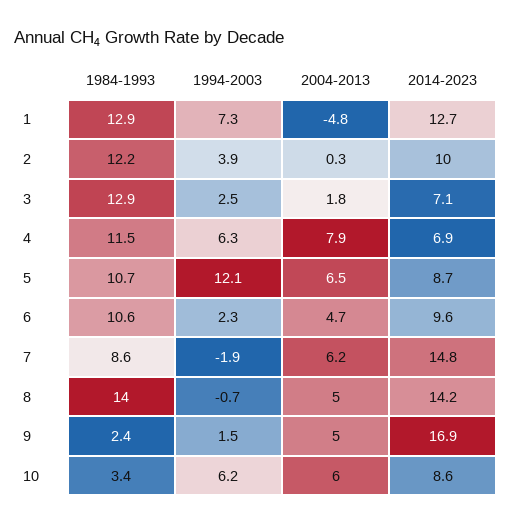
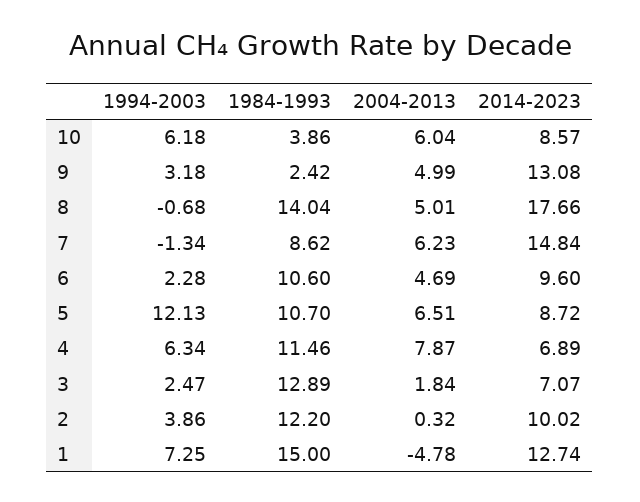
1984-1993, 1: 12.9 -> 15
1994-2003, 7: -1.9 -> -1.34
2014-2023, 8: 14.2 -> 17.66
1994-2003, 9: 1.5 -> 3.18
2014-2023, 9: 16.9 -> 13.08
1984-1993, 10: 3.4 -> 3.86

